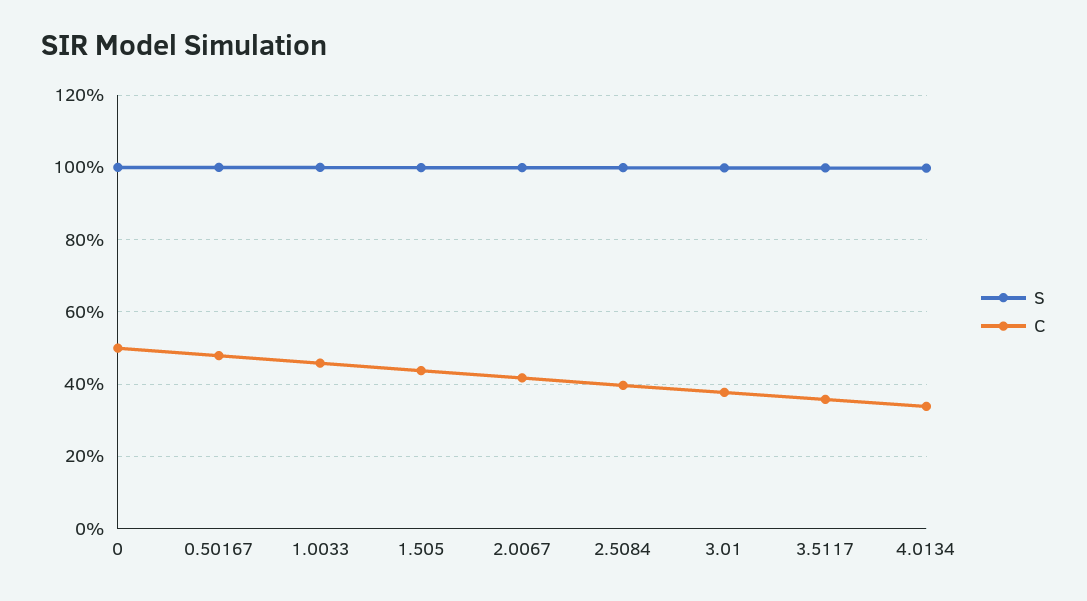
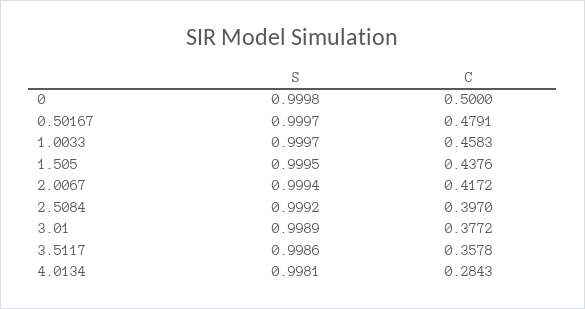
C, 4.0134: 0.34 -> 0.2843

